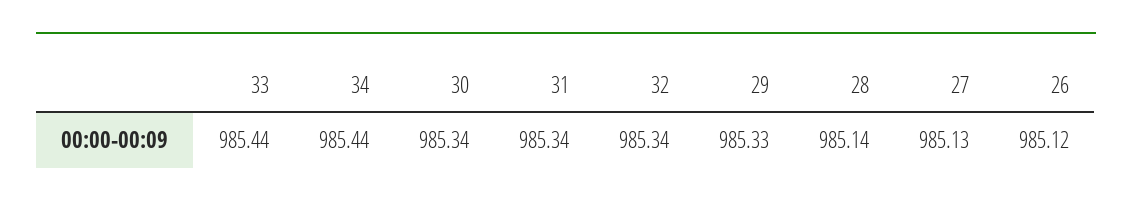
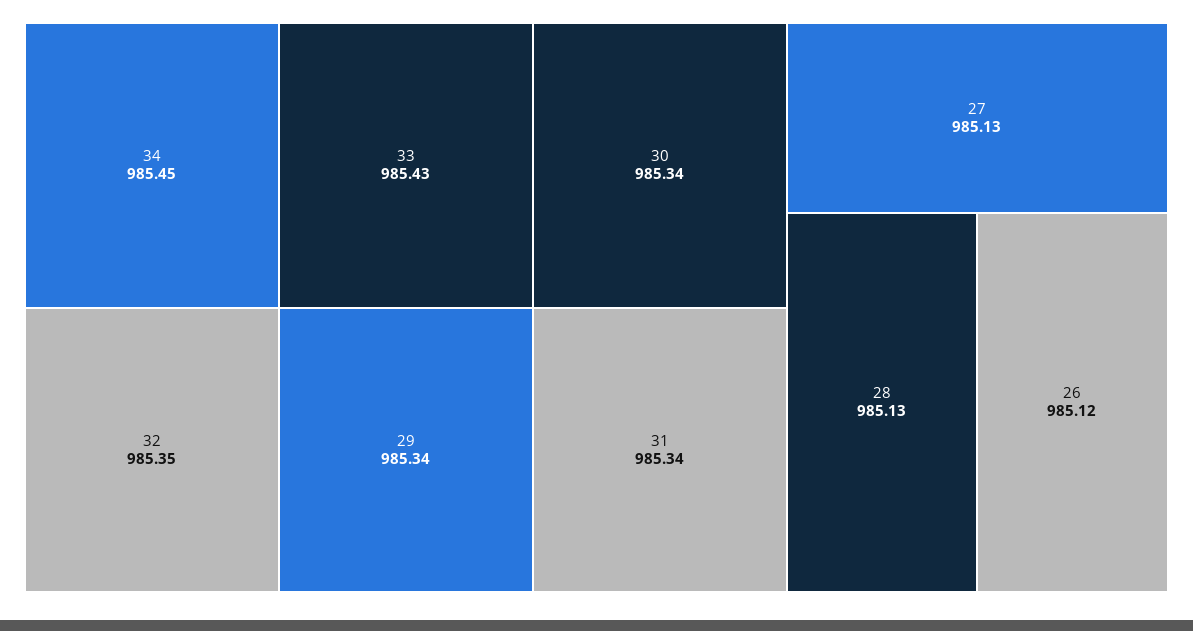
33: 985.44 -> 985.43
34: 985.44 -> 985.45
32: 985.34 -> 985.35
29: 985.33 -> 985.34
28: 985.14 -> 985.13

